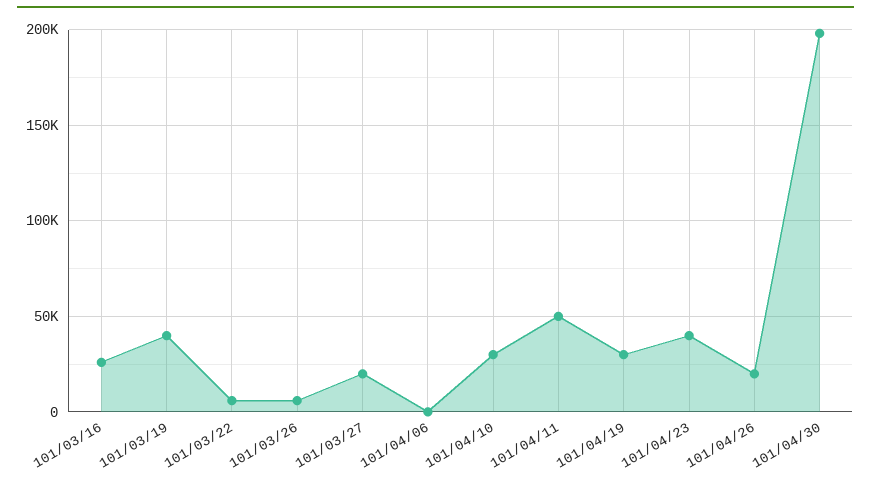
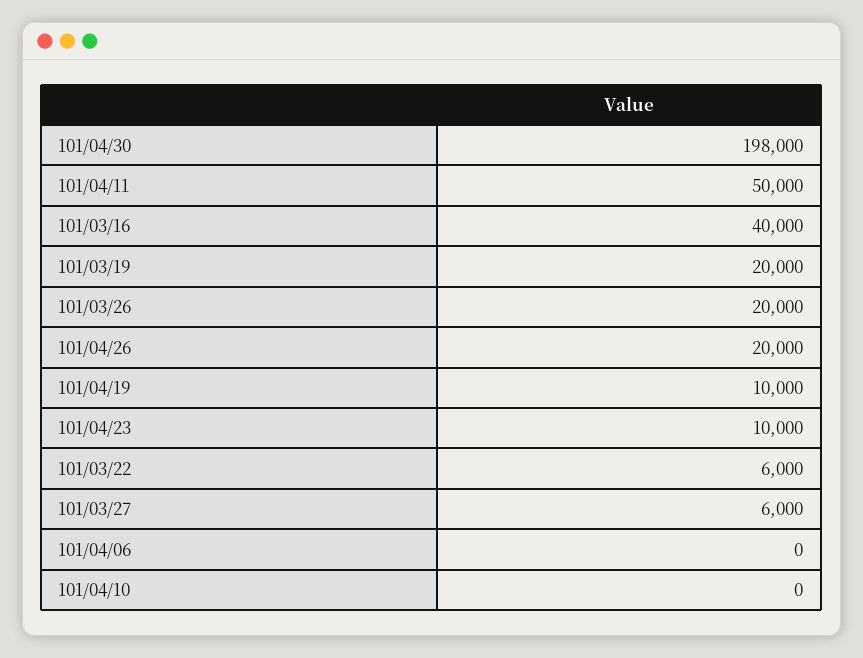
101/03/16: 25000 -> 40000
101/03/19: 40000 -> 20000
101/03/26: 5000 -> 20000
101/03/27: 20000 -> 6000
101/04/10: 30000 -> 0
101/04/19: 30000 -> 10000
101/04/23: 40000 -> 10000

